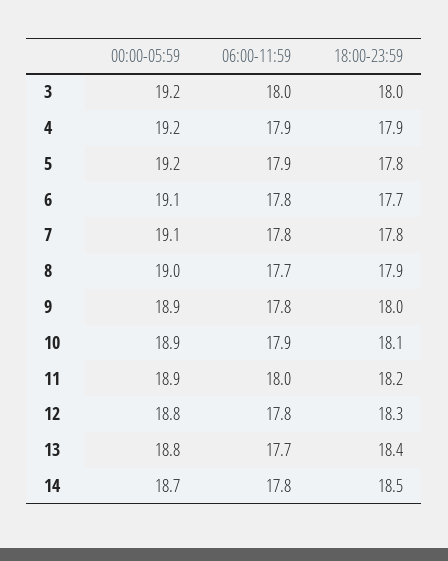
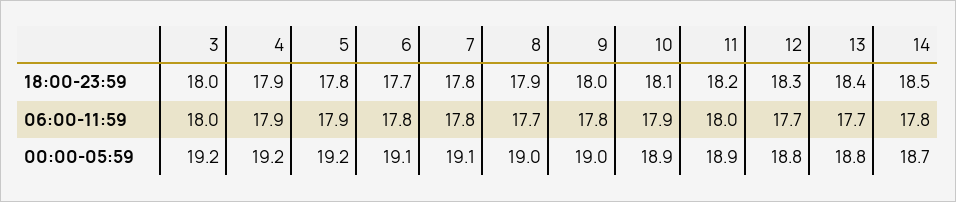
00:00-05:59, 9: 18.9 -> 19
06:00-11:59, 12: 17.8 -> 17.7

